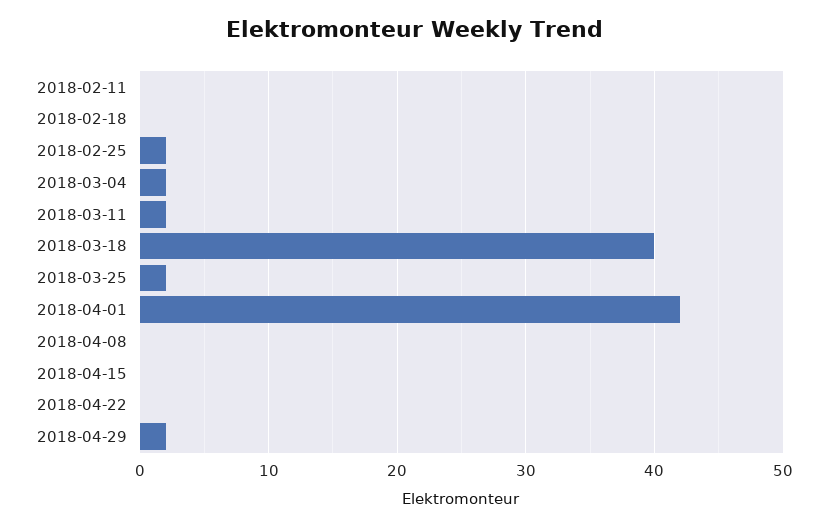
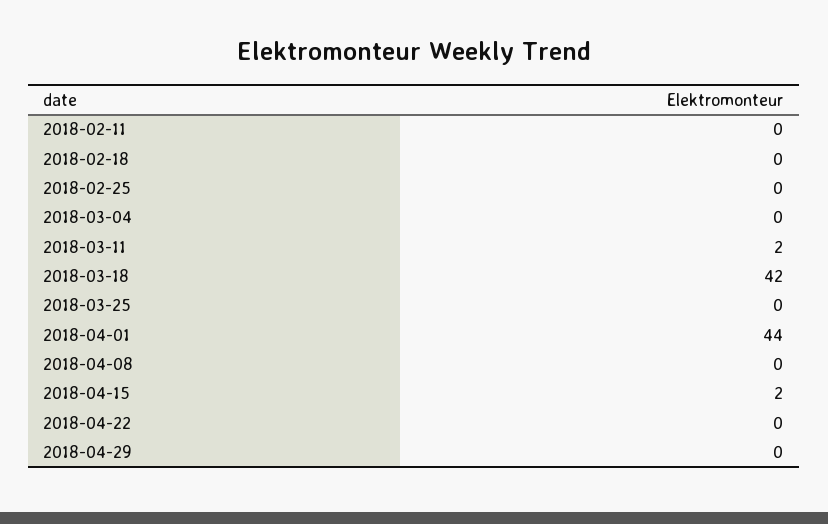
2018-02-25: 2 -> 0
2018-03-04: 2 -> 0
2018-03-18: 40 -> 42
2018-03-25: 2 -> 0
2018-04-01: 42 -> 44
2018-04-15: 0 -> 2
2018-04-29: 2 -> 0

